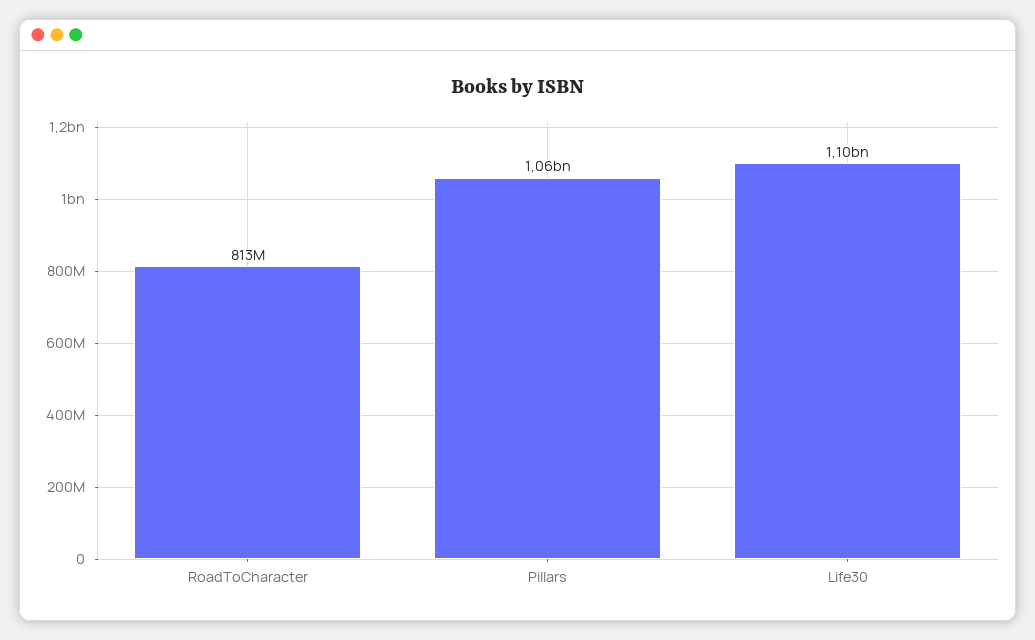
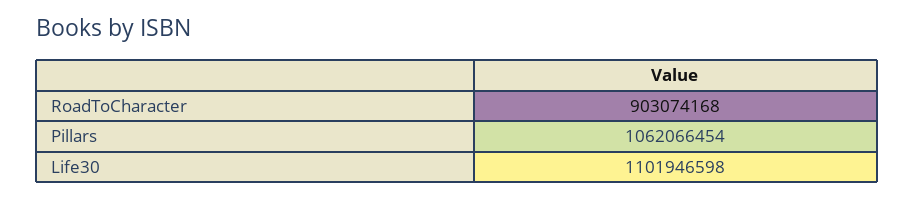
RoadToCharacter: 813000000 -> 903074168

